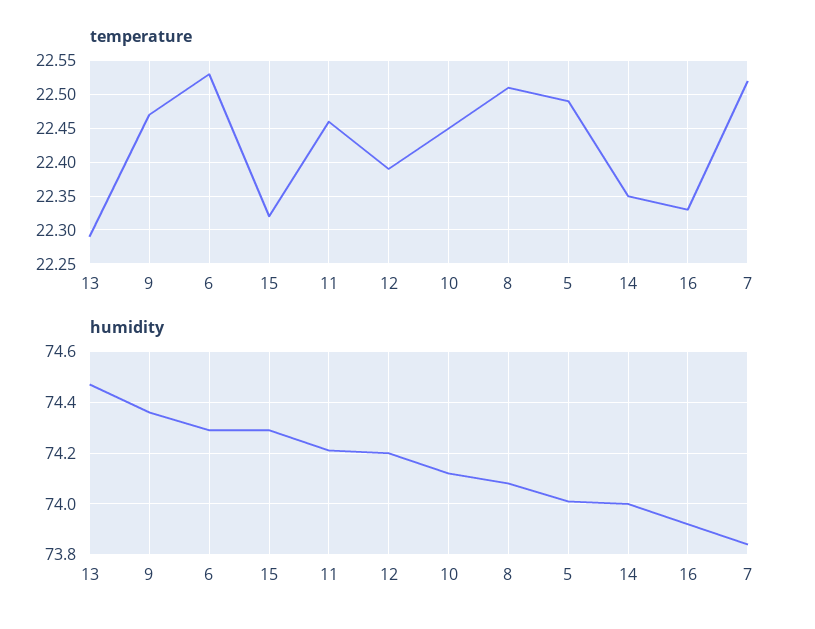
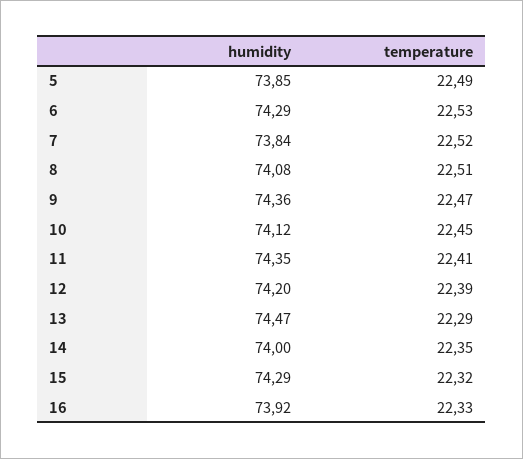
temperature, 11: 22.46 -> 22.41
humidity, 11: 74.2 -> 74.35
humidity, 5: 74 -> 73.85

